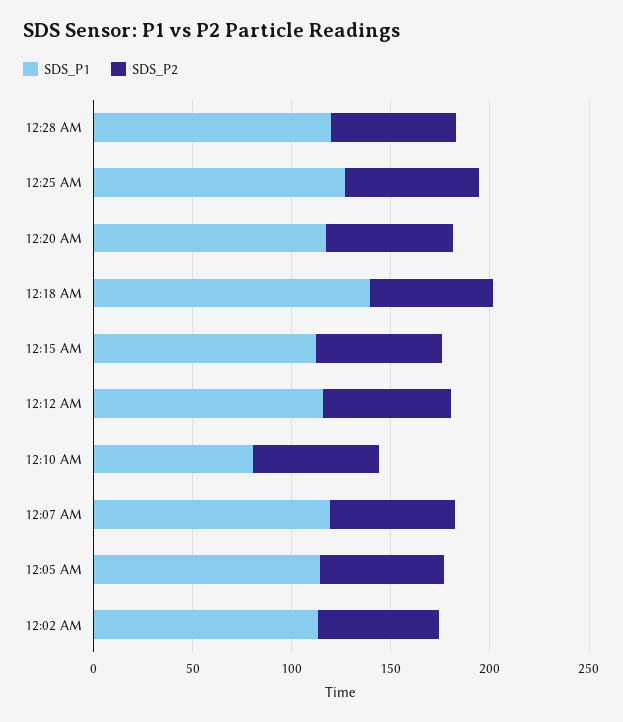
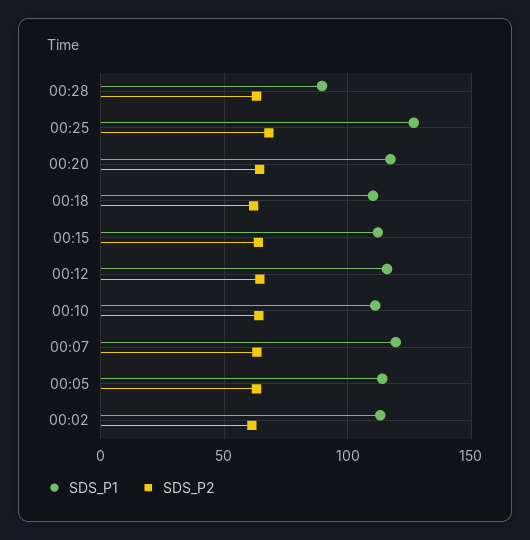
SDS_P1, 12:28 AM: 120 -> 90
SDS_P1, 12:18 AM: 140 -> 110
SDS_P1, 12:10 AM: 80 -> 110

